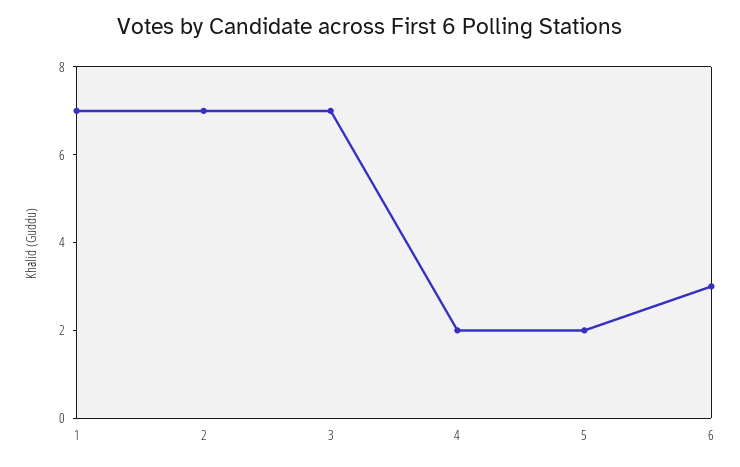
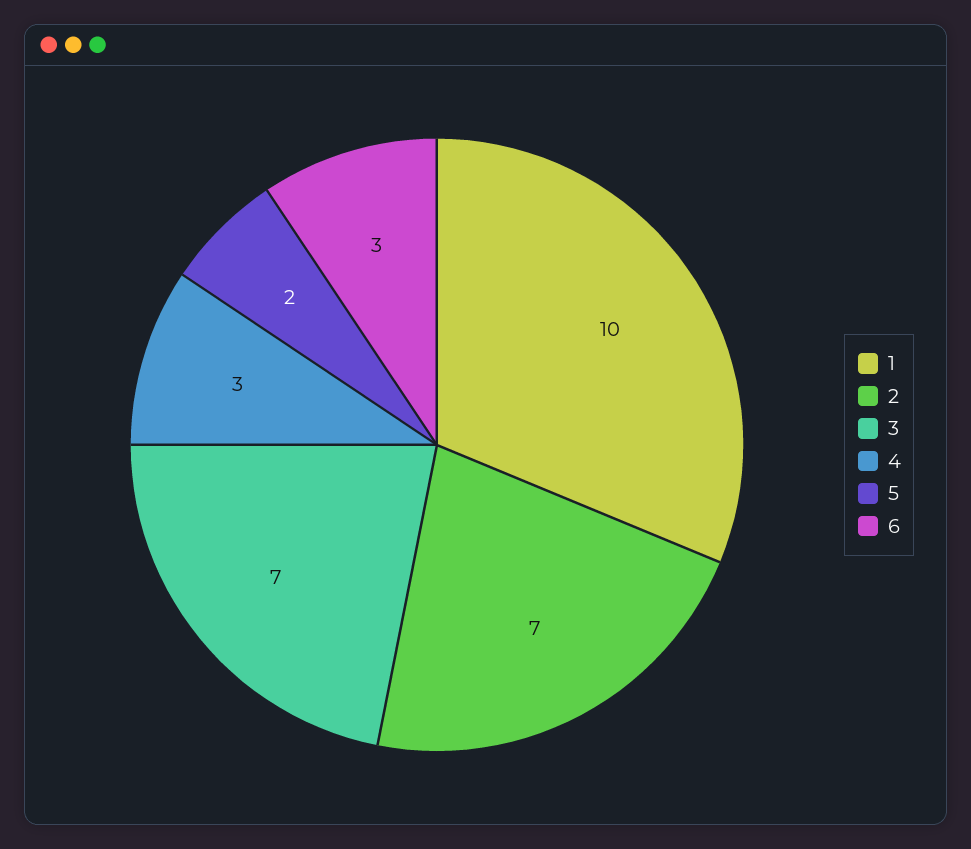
1: 7 -> 10
4: 2 -> 3

